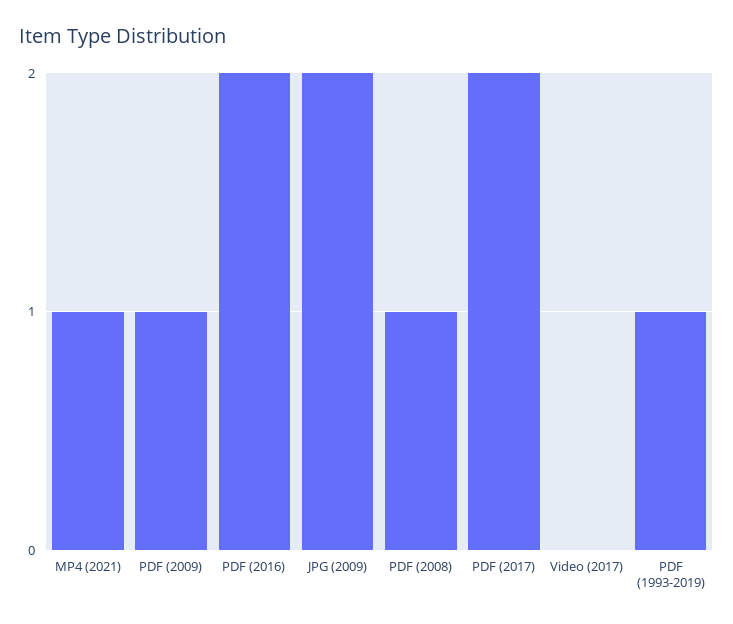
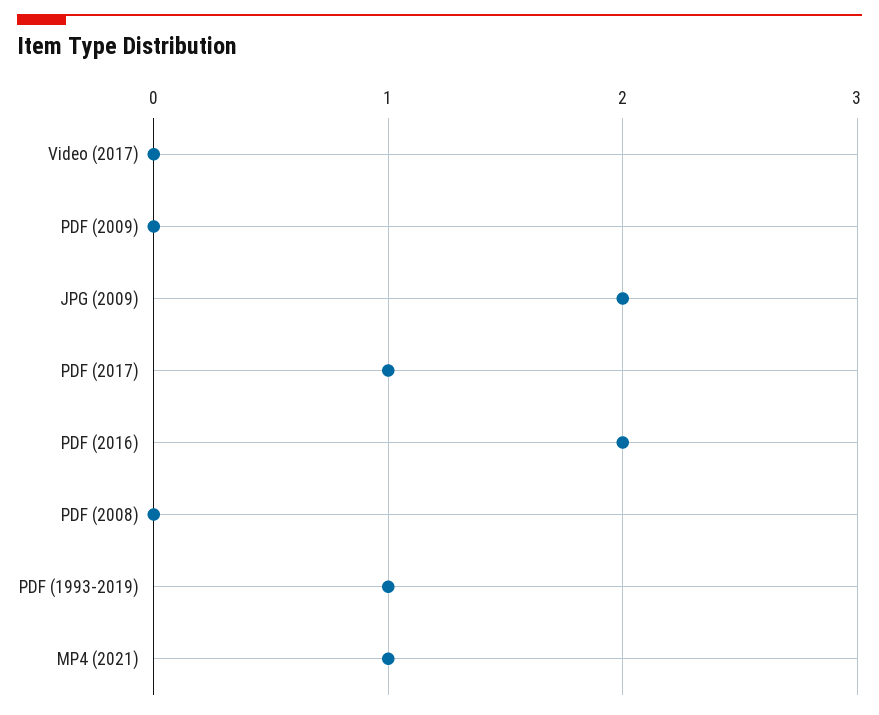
PDF (2009): 1 -> 0
PDF (2008): 1 -> 0
PDF (2017): 2 -> 1

